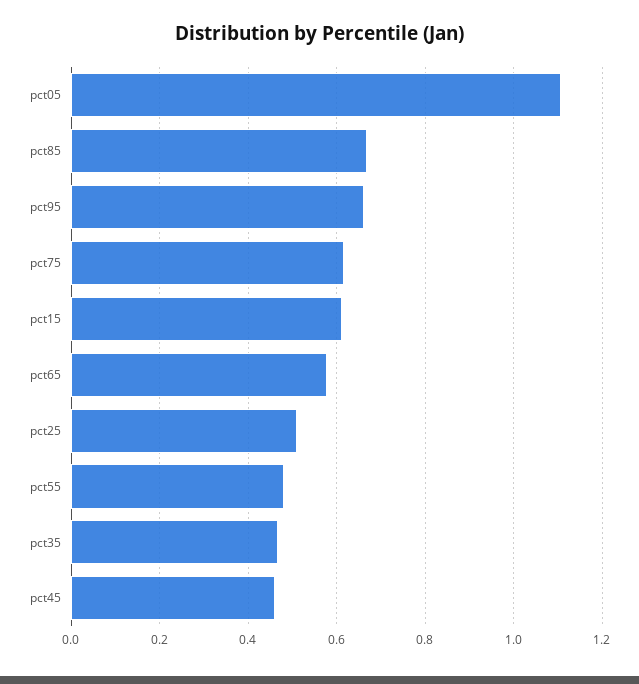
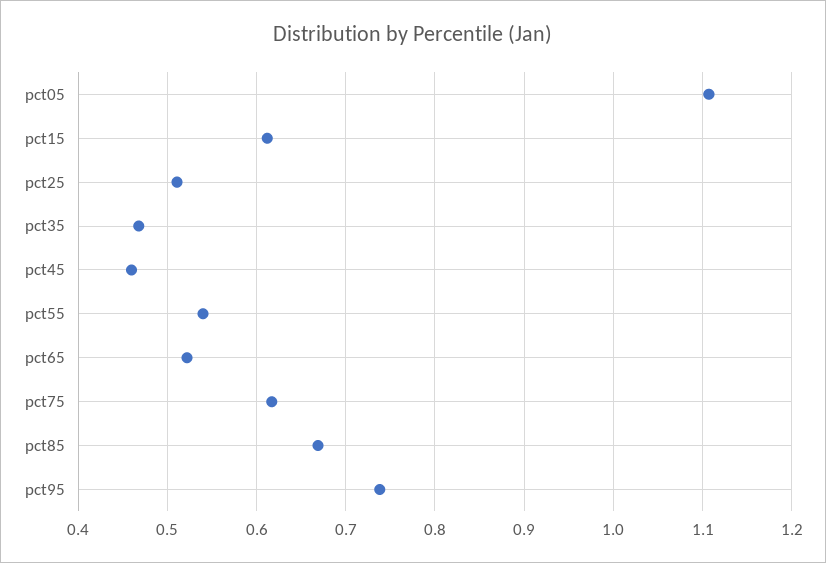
pct95: 0.66 -> 0.74
pct65: 0.58 -> 0.52
pct55: 0.48 -> 0.54

